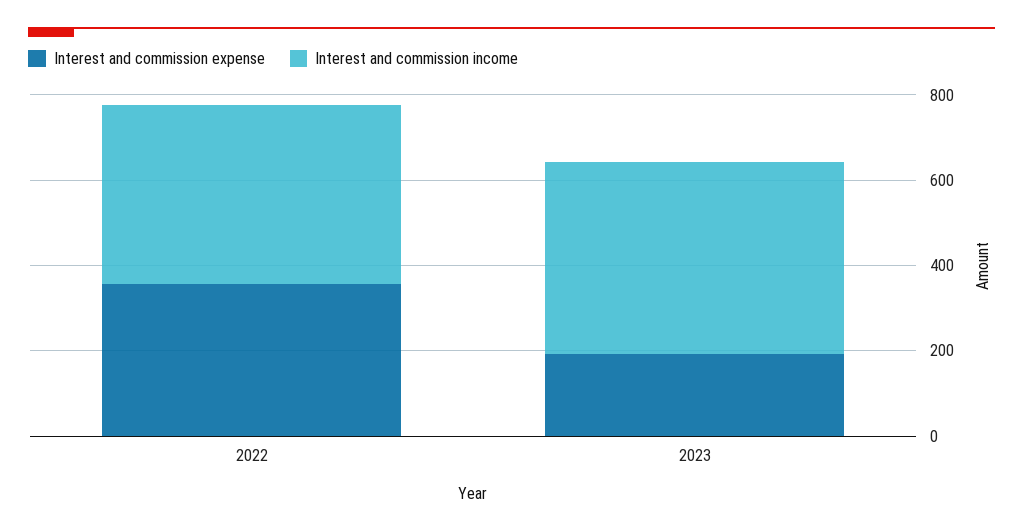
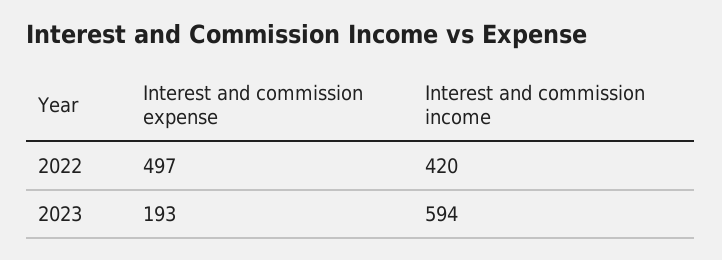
Interest and commission expense, 2022: 350 -> 497
Interest and commission income, 2023: 450 -> 594

